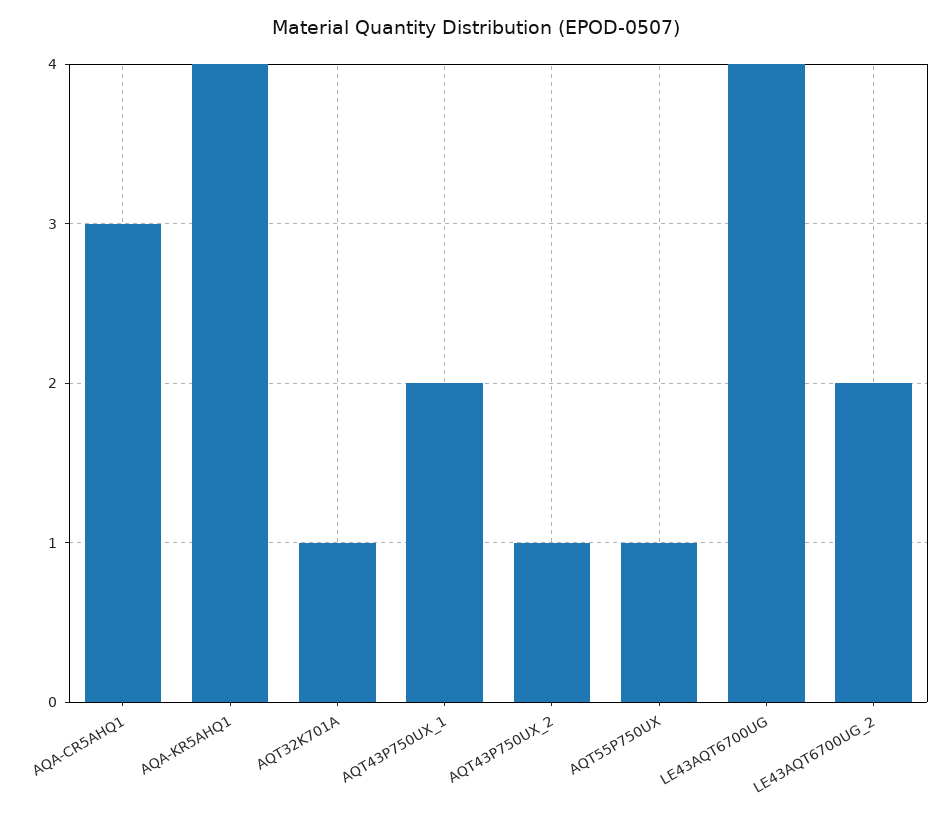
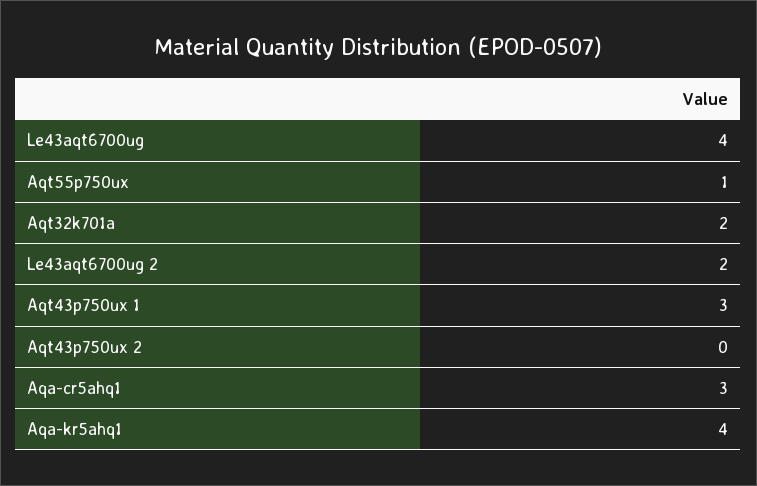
AQT32K701A: 1 -> 2
AQT43P750UX_1: 2 -> 3
AQT43P750UX_2: 1 -> 0

